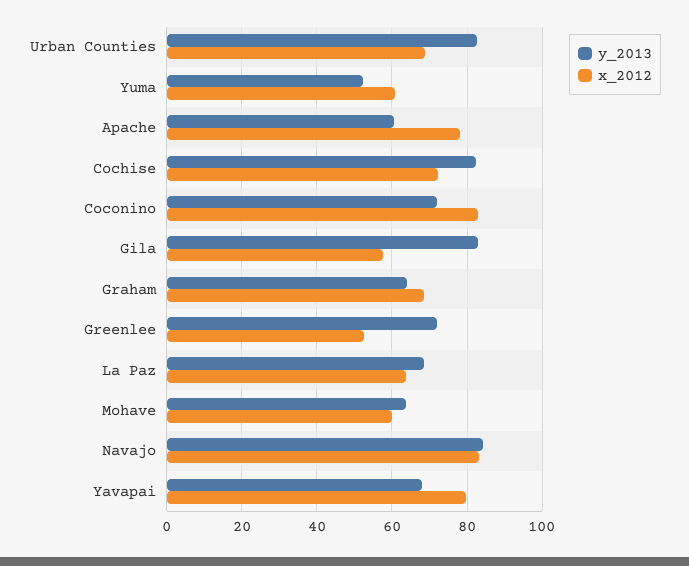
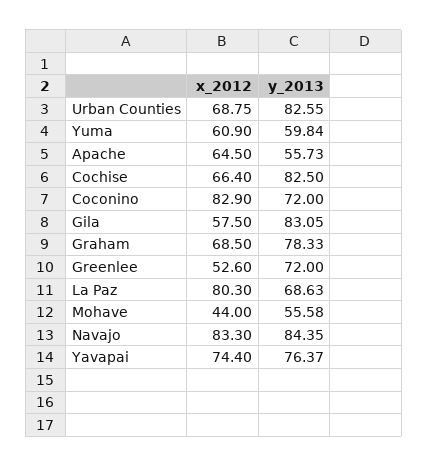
y_2013, Yuma: 52 -> 59.84
y_2013, Apache: 60 -> 55.73
x_2012, Apache: 78 -> 64.5
x_2012, Cochise: 72 -> 66.4
y_2013, Graham: 64 -> 78.33
x_2012, La Paz: 64 -> 80.3
y_2013, Mohave: 64 -> 55.58
x_2012, Mohave: 60 -> 44
y_2013, Yavapai: 68 -> 76.37
x_2012, Yavapai: 80 -> 74.4

